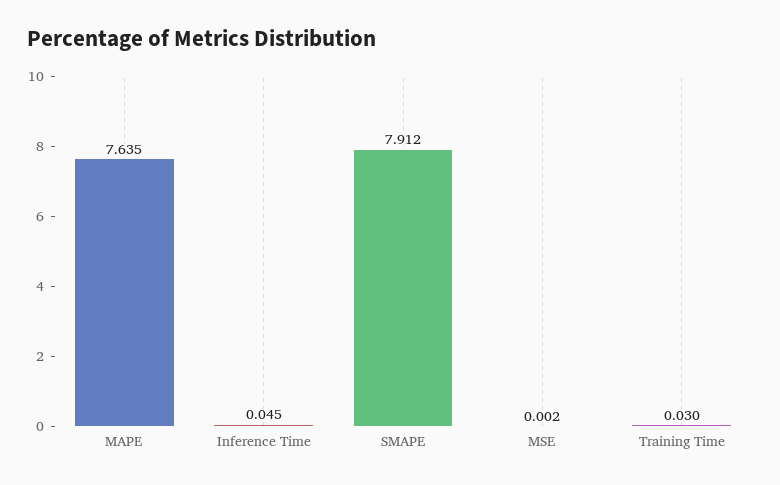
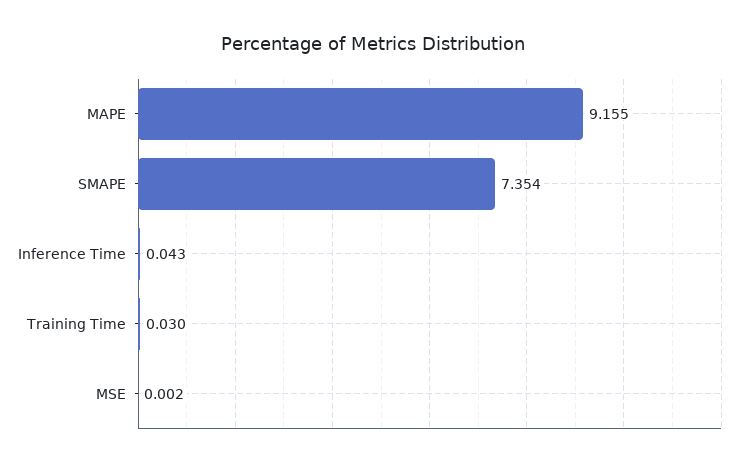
MAPE: 7.635 -> 9.155
Inference Time: 0.045 -> 0.043
SMAPE: 7.912 -> 7.354

